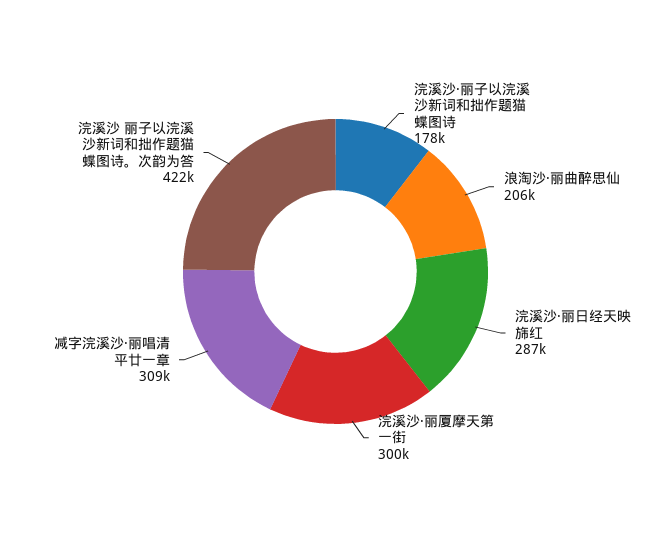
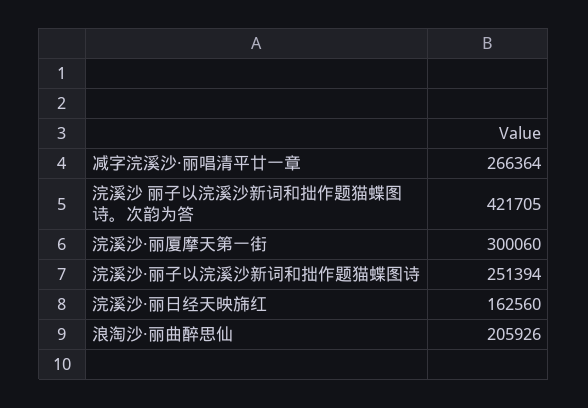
浣溪沙·丽子以浣溪沙新词和拙作题猫蝶图诗: 178000 -> 251394
浣溪沙·丽日经天映旆红: 287000 -> 162560
减字浣溪沙·丽唱清平廿一章: 309000 -> 266364

